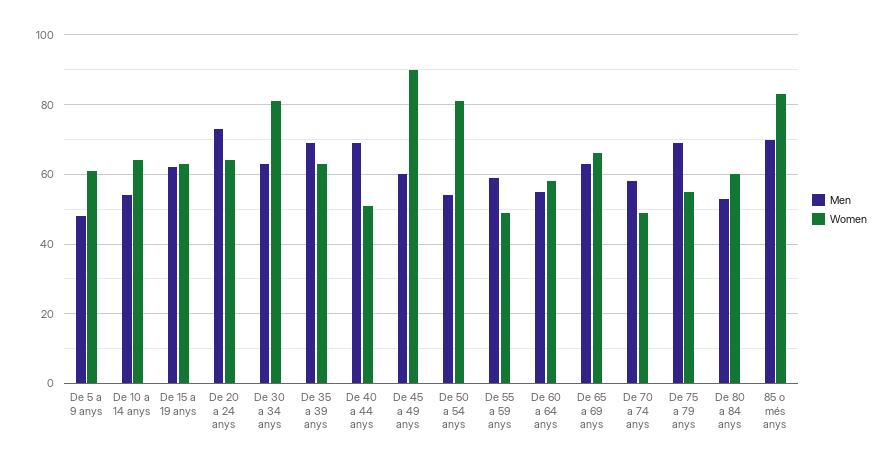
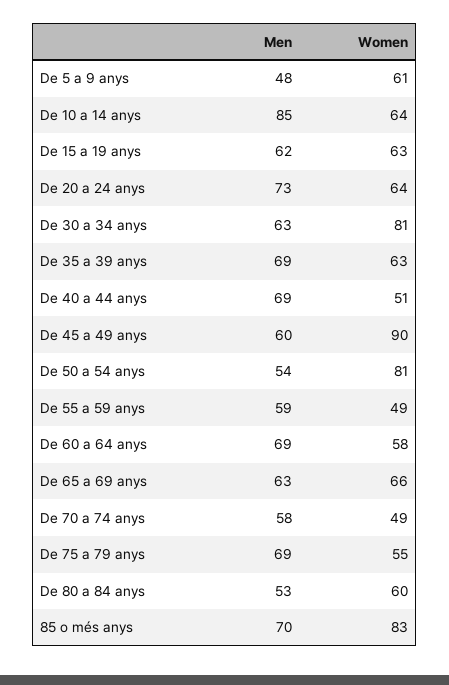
Men, De 10 a 14 anys: 55 -> 85
Men, De 60 a 64 anys: 55 -> 69

